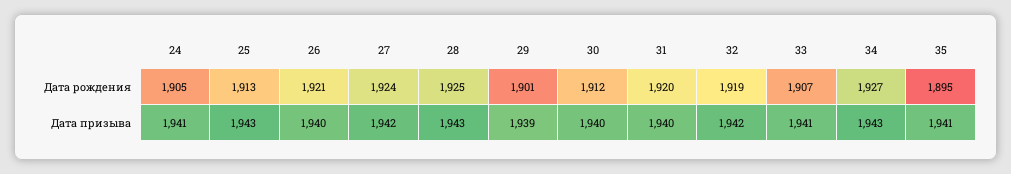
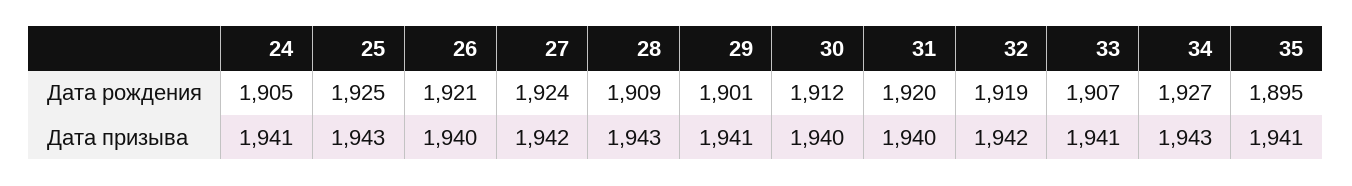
25, Дата рождения: 1913 -> 1925
28, Дата рождения: 1925 -> 1909
29, Дата призыва: 1939 -> 1941

